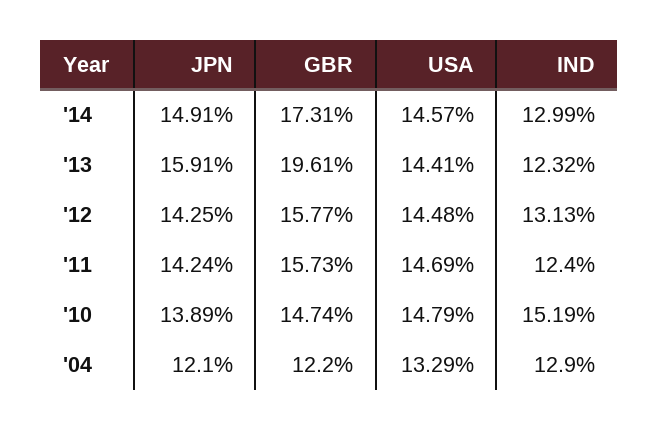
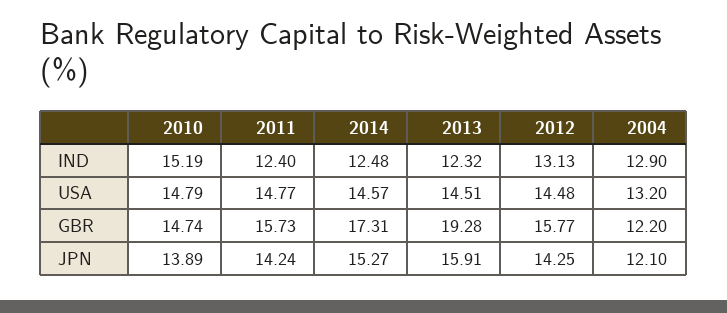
JPN, '14: 14.91 -> 15.27
IND, '14: 12.99 -> 12.48
GBR, '13: 19.61 -> 19.28
USA, '13: 14.41 -> 14.51
USA, '11: 14.69 -> 14.77
USA, '04: 13.29 -> 13.2

